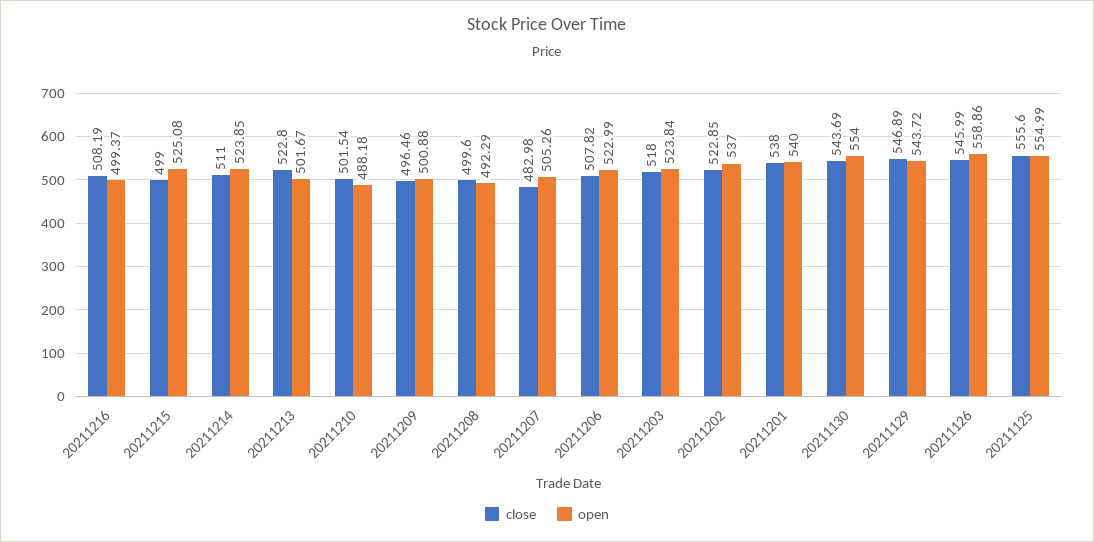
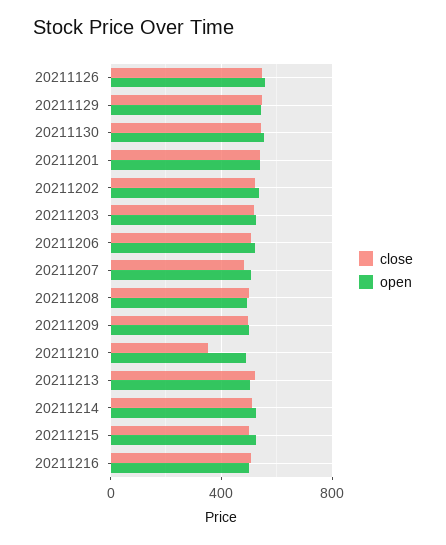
close, 20211210: 501.54 -> 350
close, 20211125: 555.6 -> none
open, 20211125: 554.99 -> none

